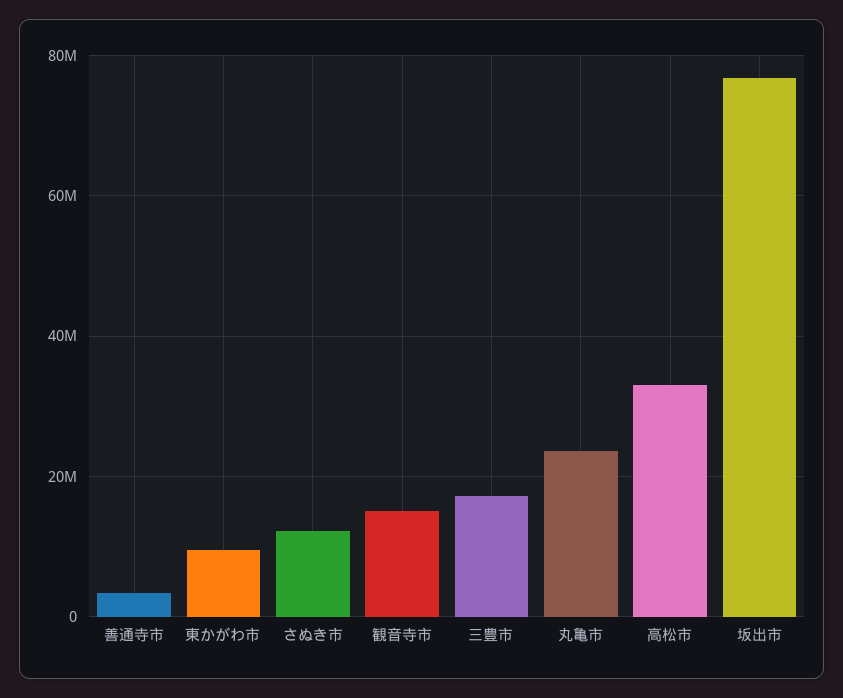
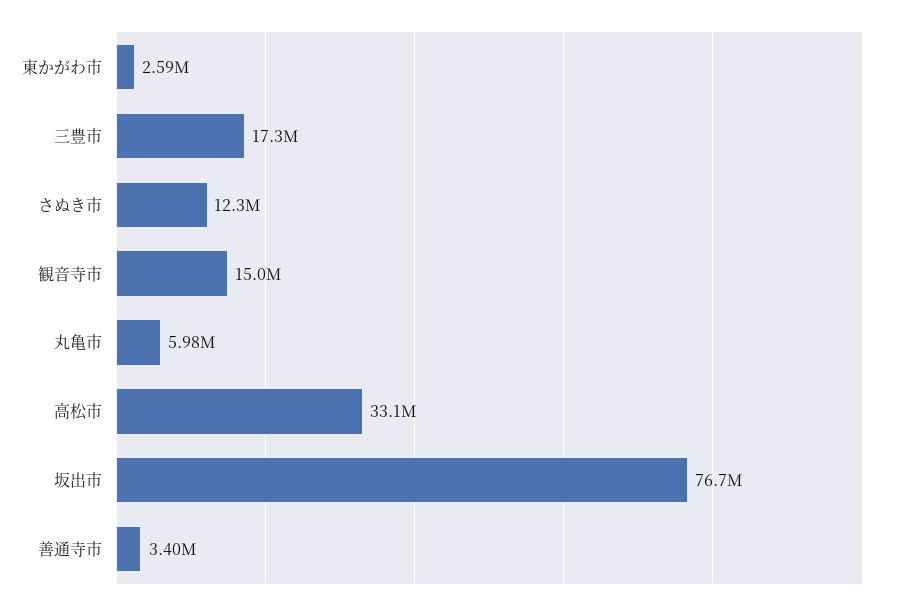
東かがわ市: 10000000 -> 2590000
丸亀市: 24000000 -> 5980000

